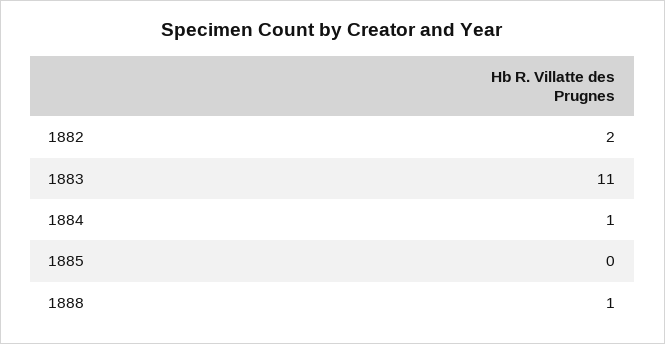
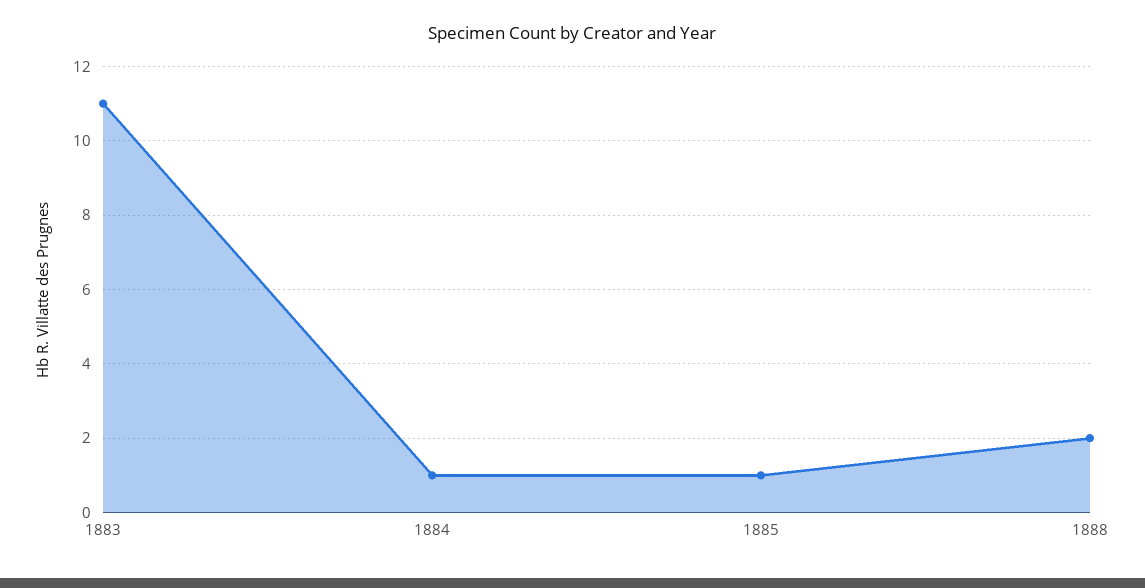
1882: 2 -> none
1885: 0 -> 1
1888: 1 -> 2

